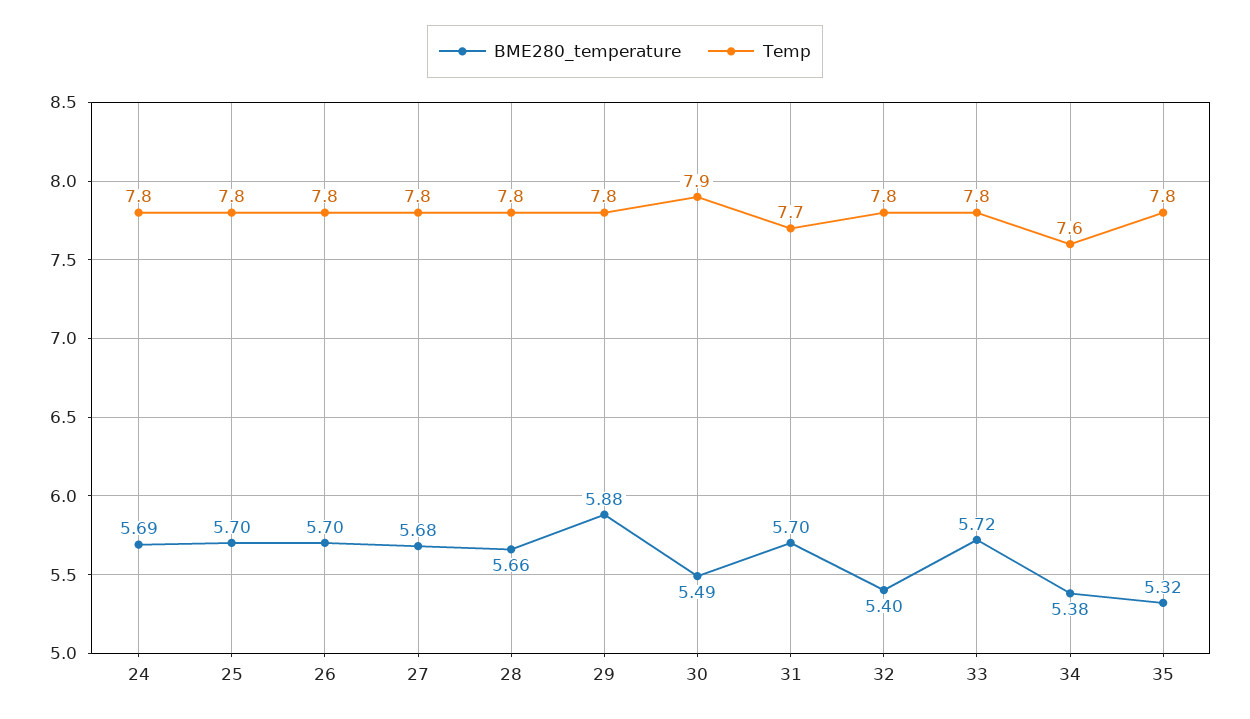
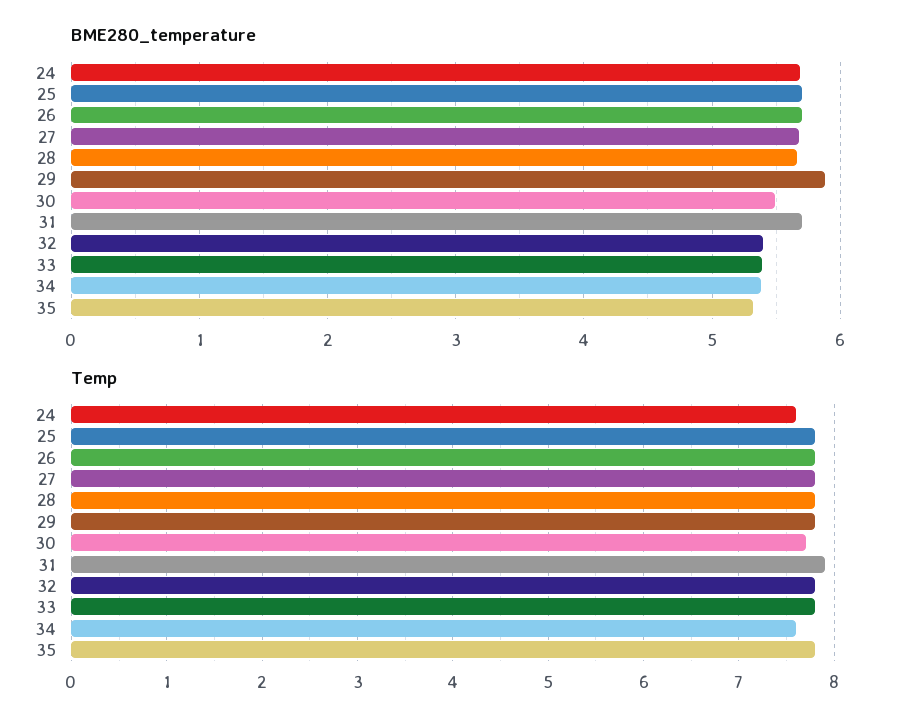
Temp, 24: 7.8 -> 7.6
Temp, 30: 7.9 -> 7.7
Temp, 31: 7.7 -> 7.9
BME280_temperature, 33: 5.72 -> 5.4

